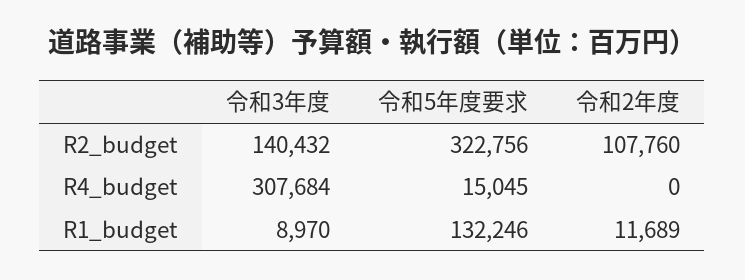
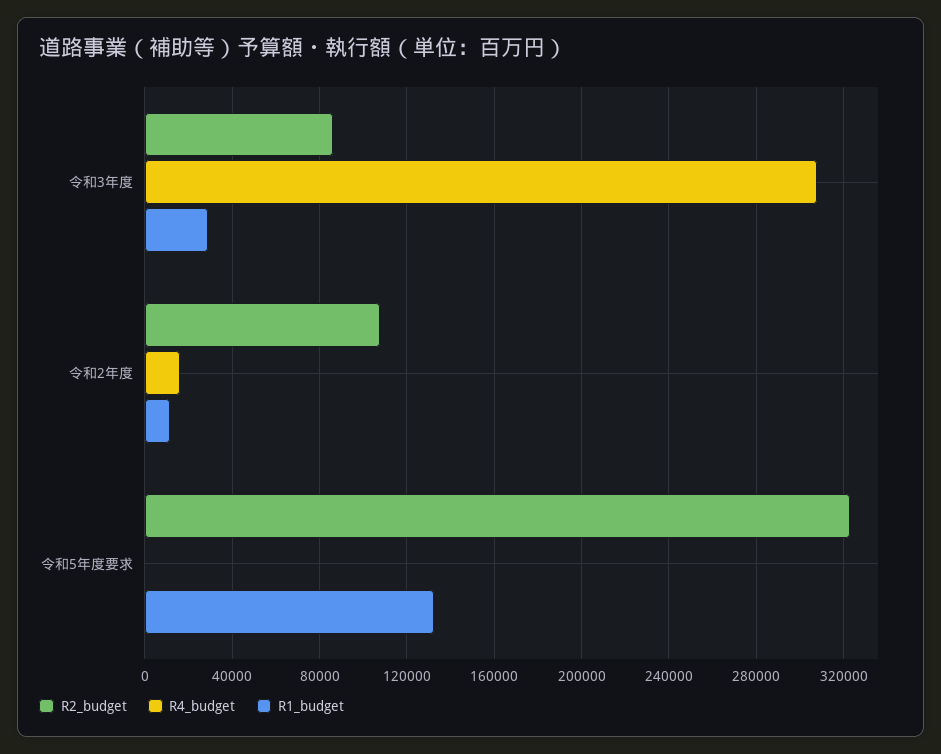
R2_budget, 令和3年度: 140432 -> 85000
R4_budget, 令和5年度要求: 15045 -> 0
R4_budget, 令和2年度: 0 -> 15000
R1_budget, 令和3年度: 8970 -> 30000

